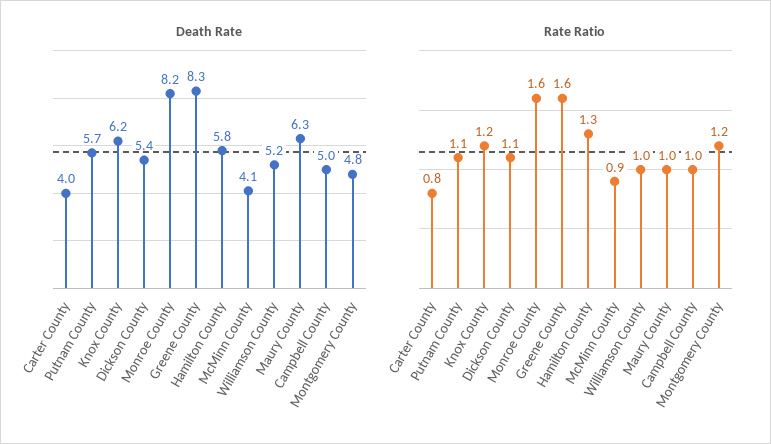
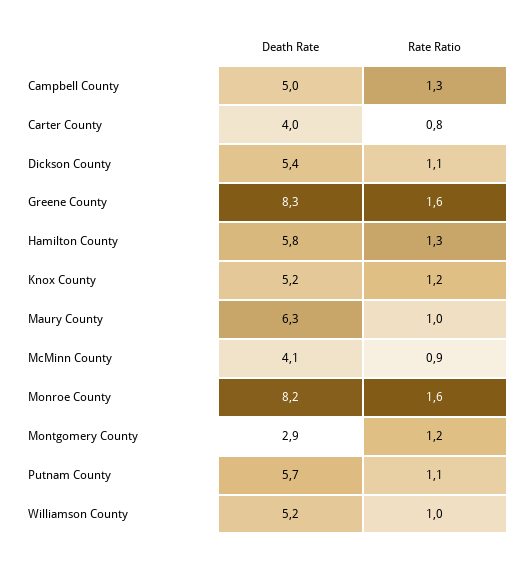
Death Rate, Knox County: 6.2 -> 5.2
Death Rate, Montgomery County: 4.8 -> 2.9
Rate Ratio, Campbell County: 1 -> 1.3

